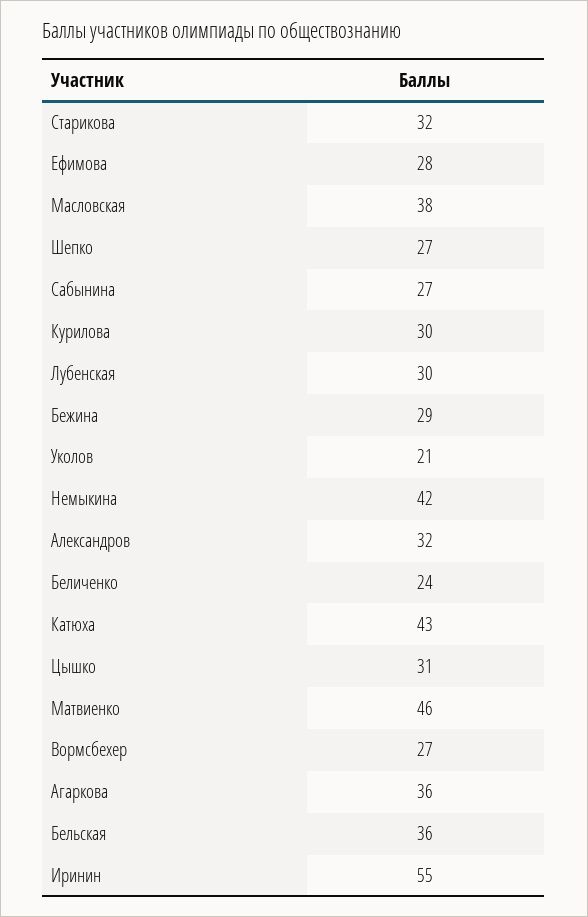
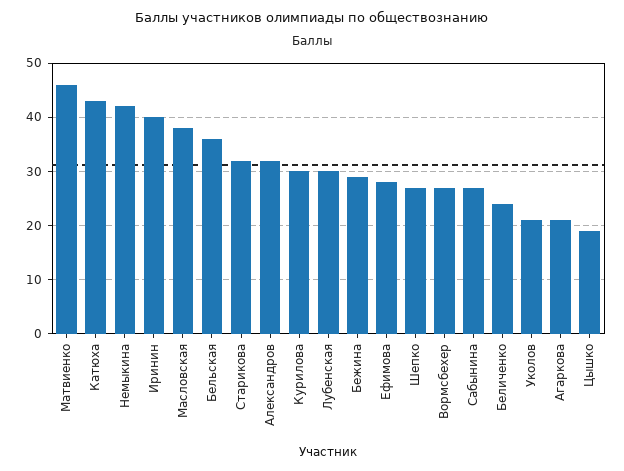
Цышко: 31 -> 20
Агаркова: 36 -> 20
Иринин: 55 -> 40

